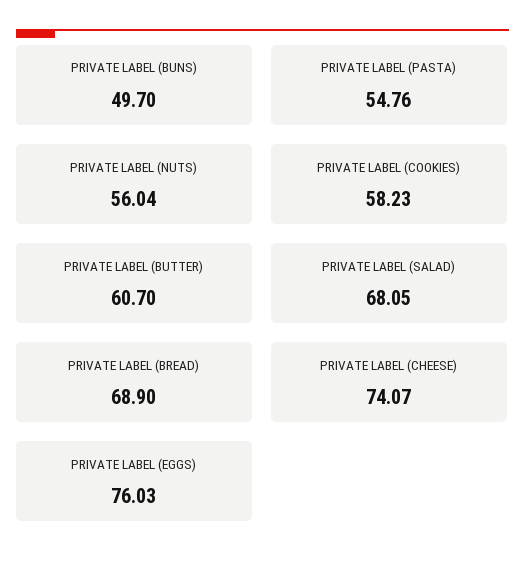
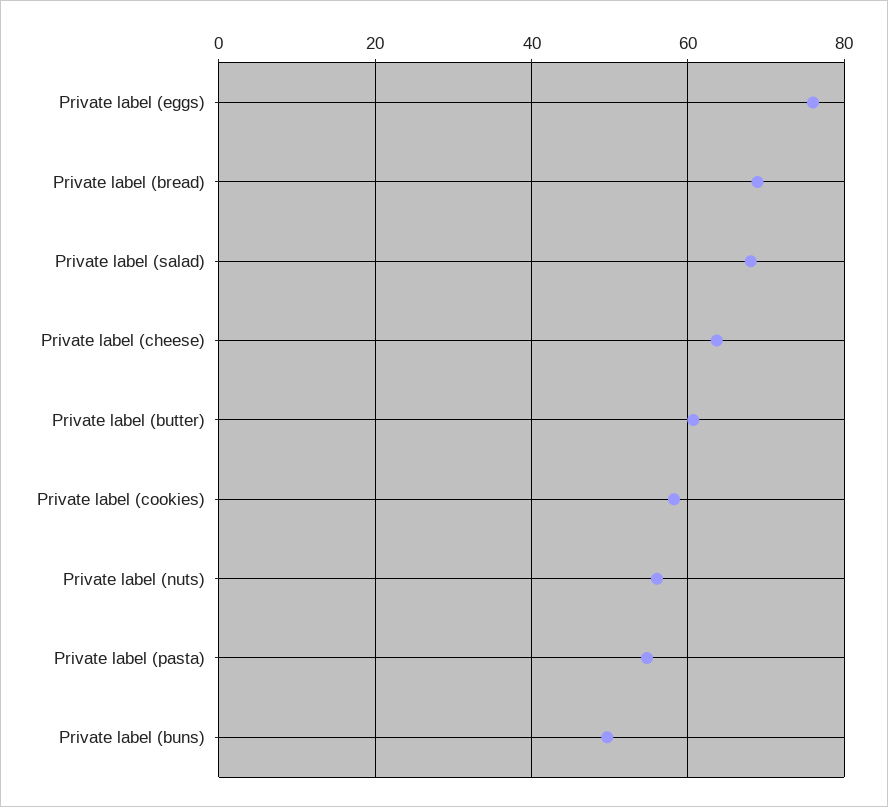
PRIVATE LABEL (CHEESE): 74.07 -> 64

